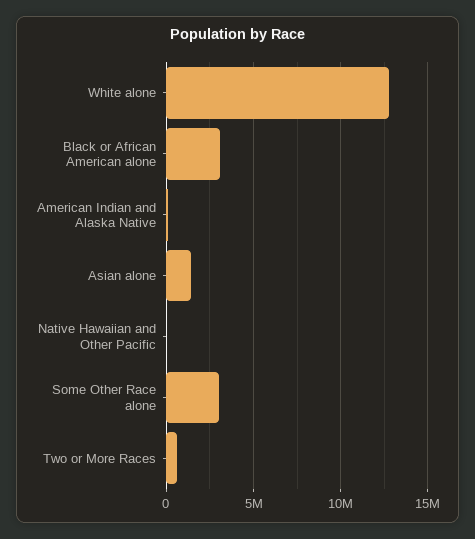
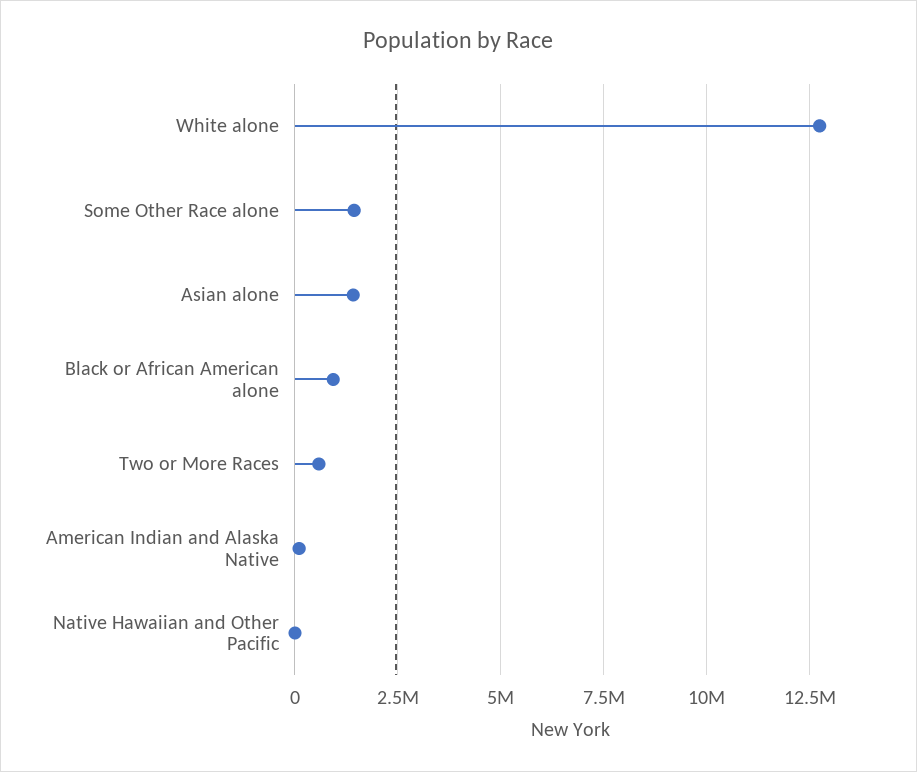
Black or African American alone: 3000000 -> 1000000
Some Other Race alone: 3000000 -> 1500000

